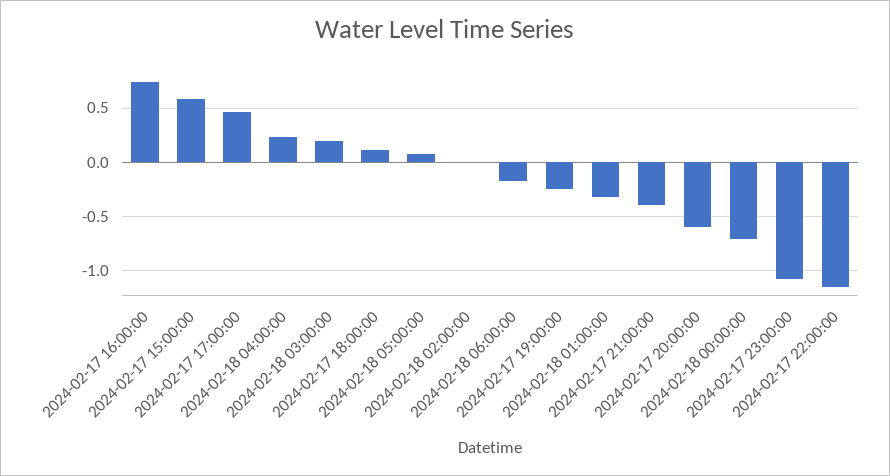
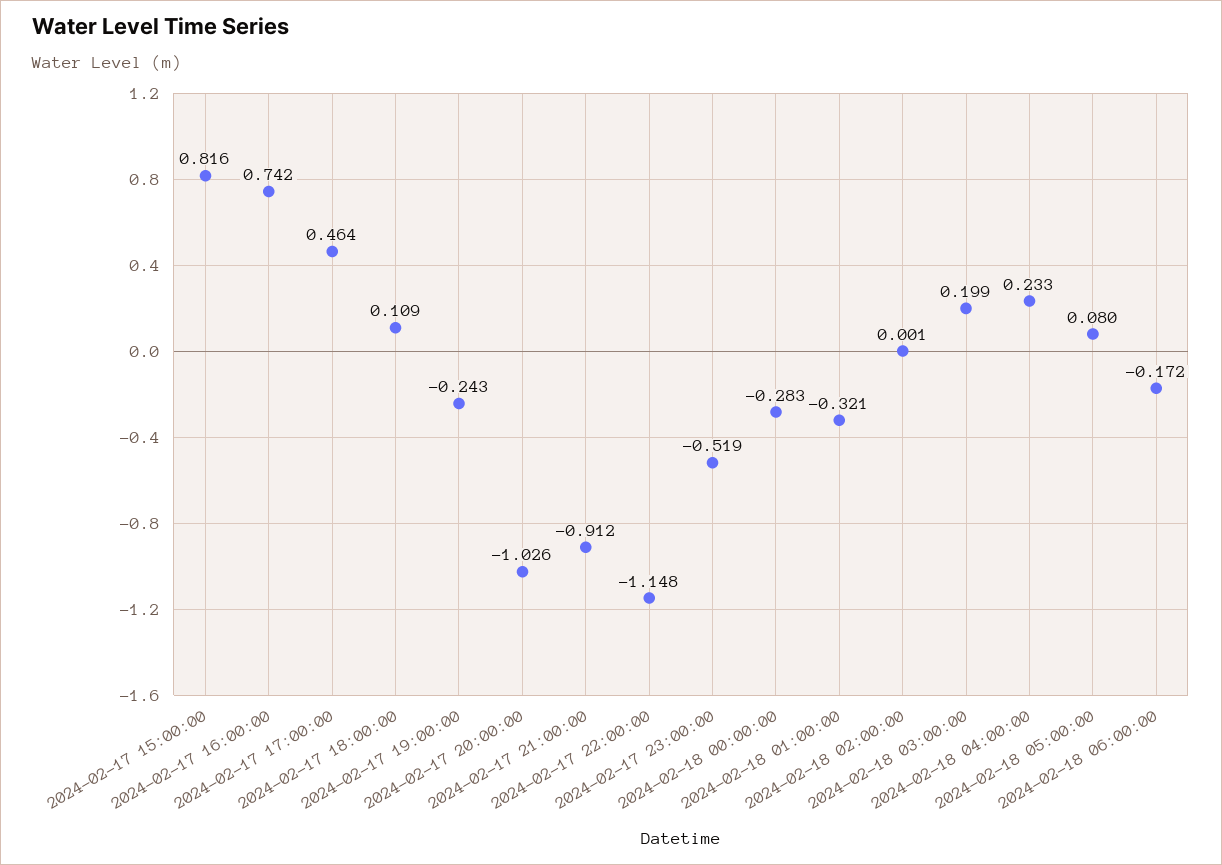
2024-02-17 15:00:00: 0.6 -> 0.816
2024-02-17 21:00:00: -0.4 -> -0.912
2024-02-17 20:00:00: -0.6 -> -1.026
2024-02-18 00:00:00: -0.7 -> -0.283
2024-02-17 23:00:00: -1.1 -> -0.519

